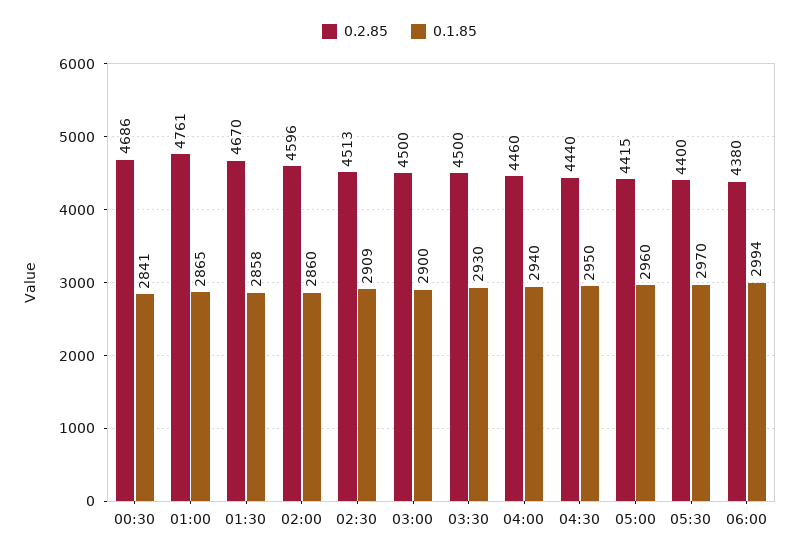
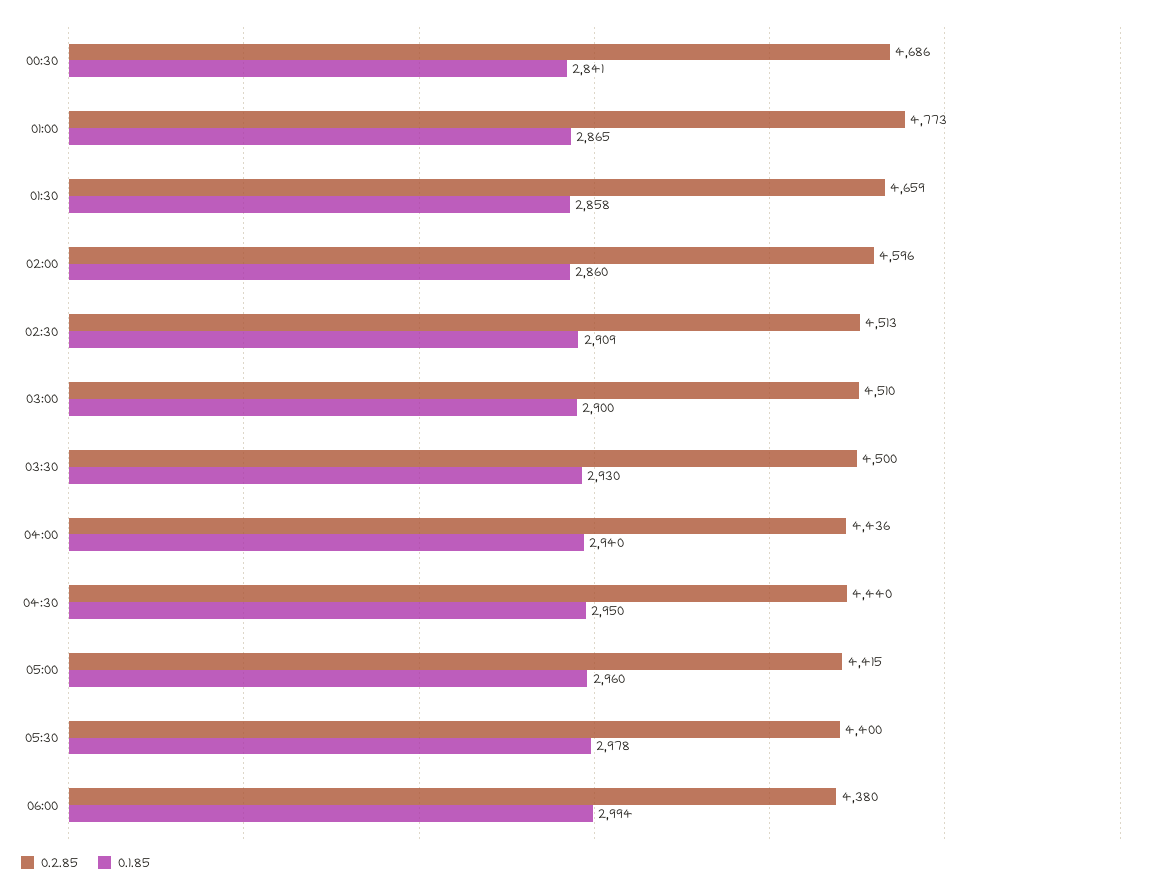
0.2.85, 01:00: 4761 -> 4773
0.2.85, 01:30: 4670 -> 4659
0.2.85, 03:00: 4500 -> 4510
0.2.85, 04:00: 4460 -> 4436
0.1.85, 05:30: 2970 -> 2978

